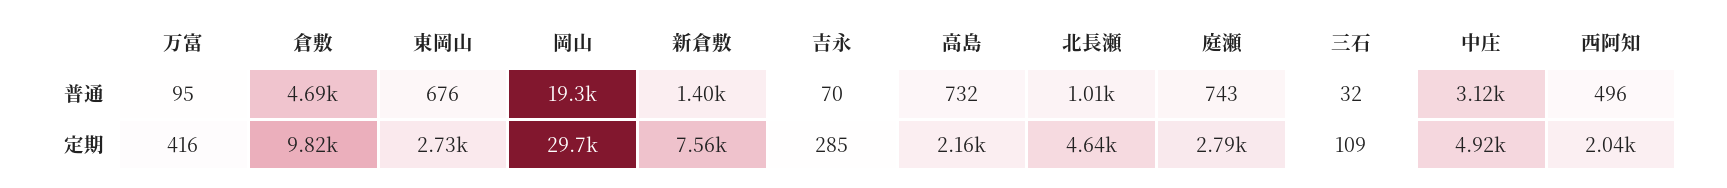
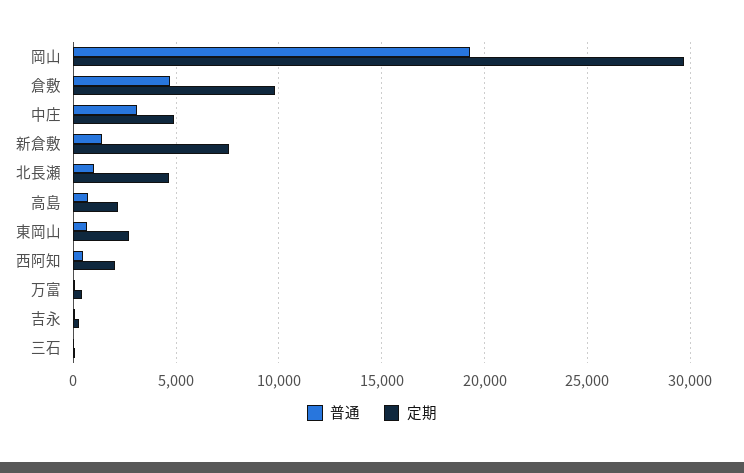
普通, 庭瀬: 743 -> none
定期, 庭瀬: 2790 -> none

